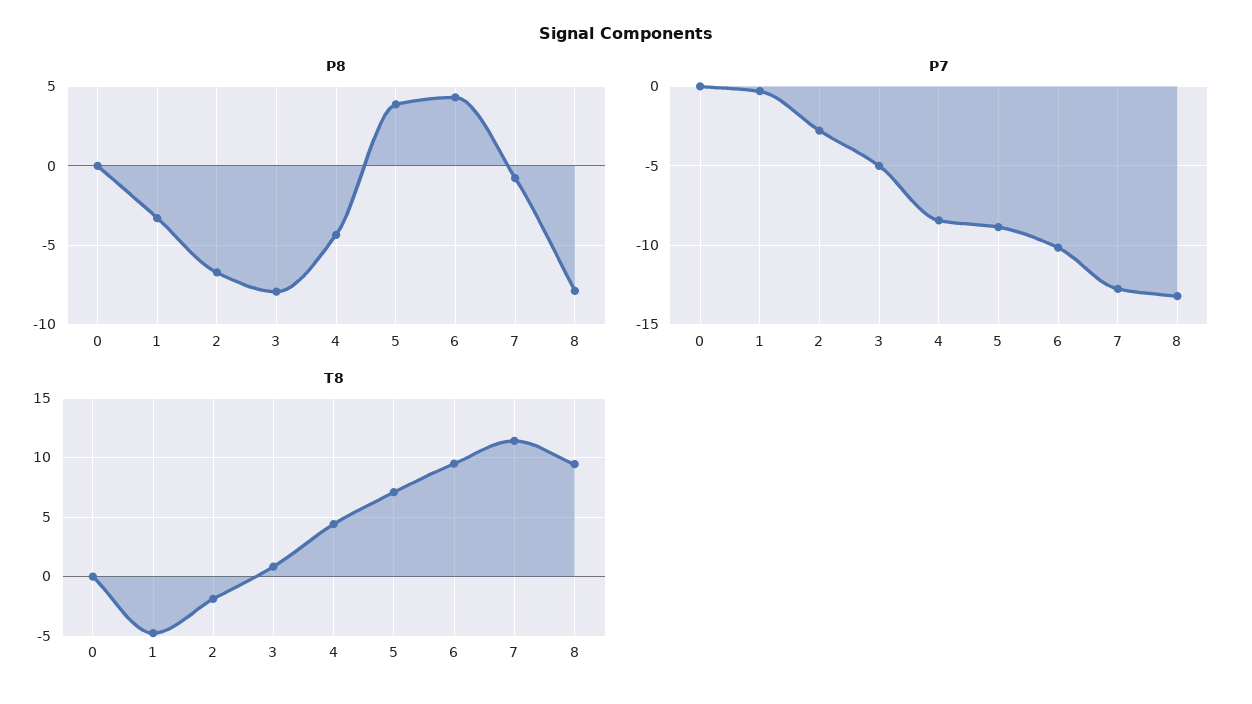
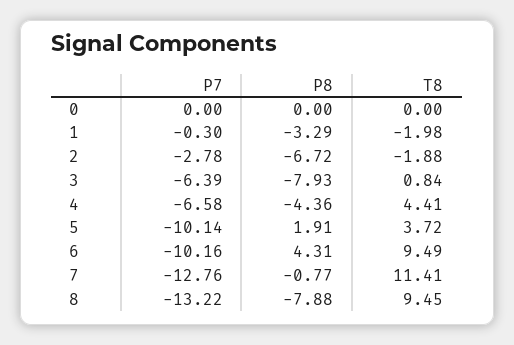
P8, 5: 4 -> 1.91
P7, 3: -5 -> -6.39
P7, 4: -8.5 -> -6.58
P7, 5: -9 -> -10.14
T8, 1: -5 -> -1.98
T8, 5: 7 -> 3.72

